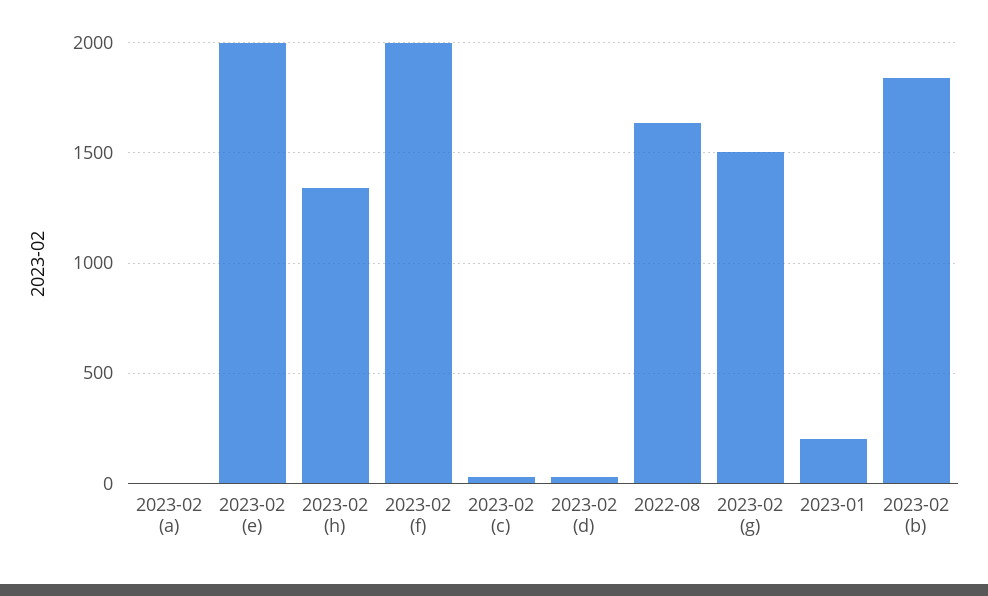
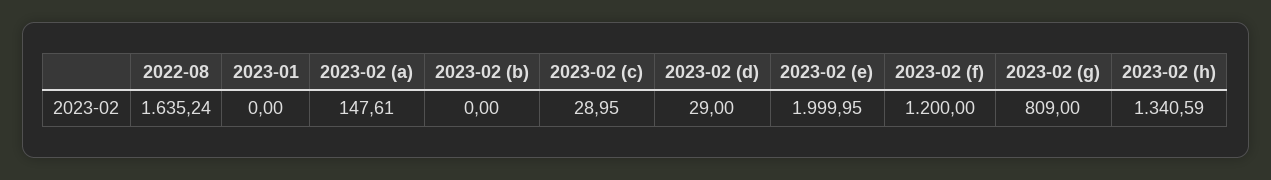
2023-02 (a): 0 -> 147.61
2023-02 (f): 2000 -> 1200
2023-02 (g): 1500 -> 809
2023-01: 200 -> 0
2023-02 (b): 1850 -> 0

